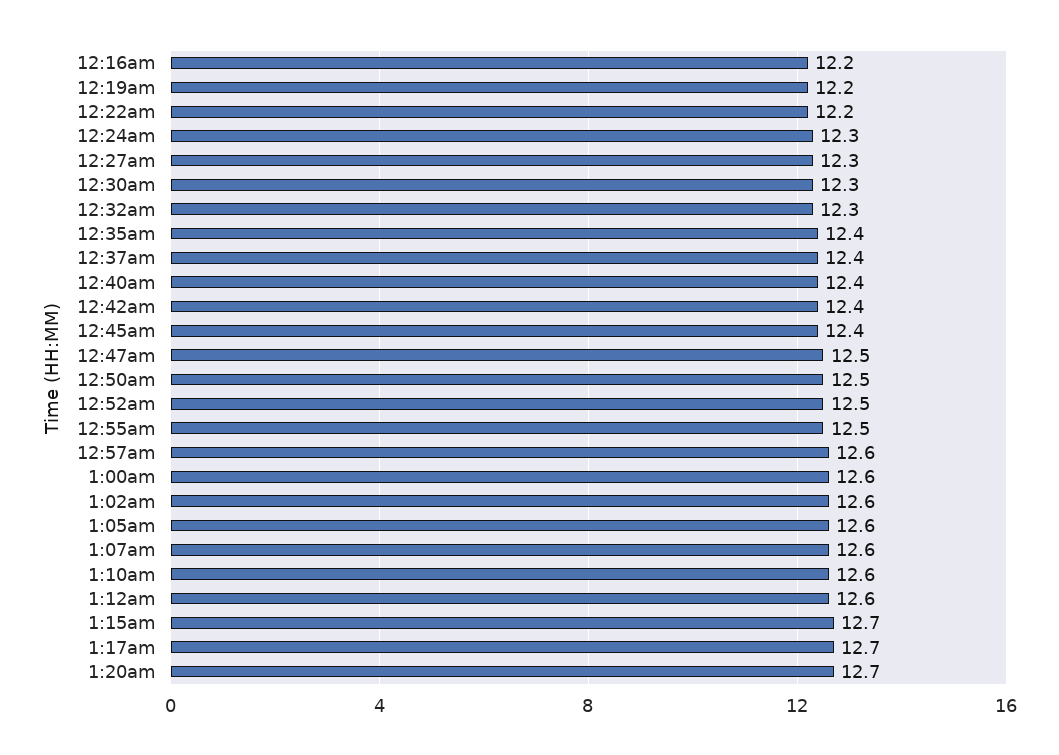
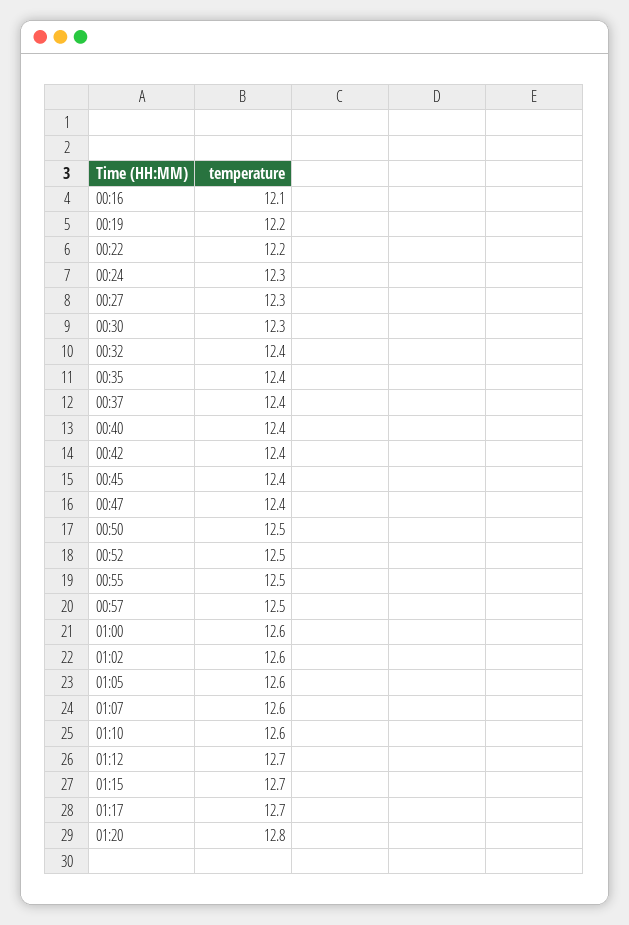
12:16am: 12.2 -> 12.1
12:32am: 12.3 -> 12.4
12:47am: 12.5 -> 12.4
12:57am: 12.6 -> 12.5
1:12am: 12.6 -> 12.7
1:20am: 12.7 -> 12.8

